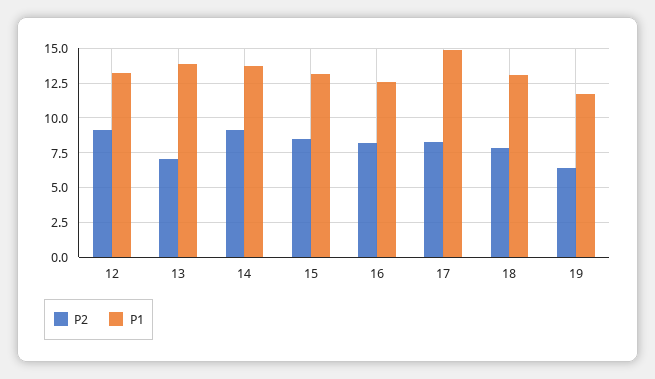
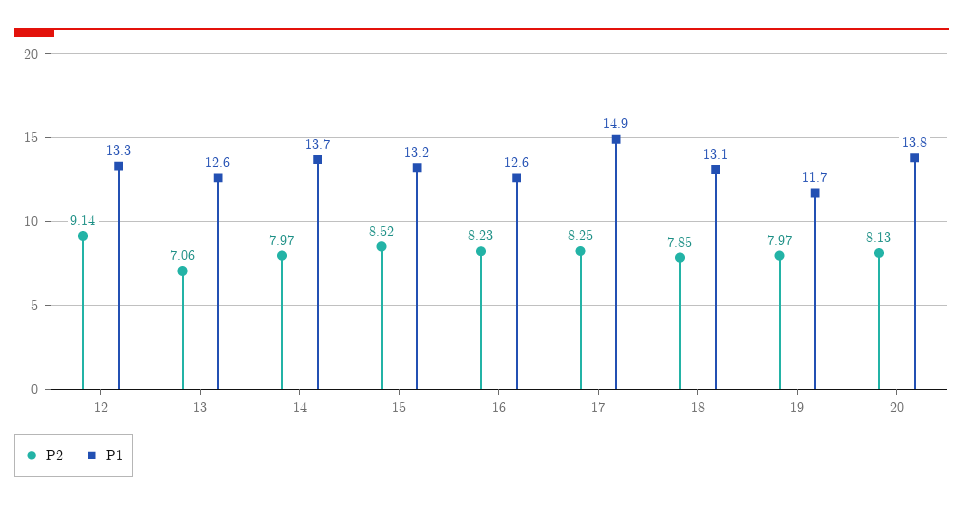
P1, 13: 14 -> 12.6
P2, 14: 9 -> 7.97
P2, 19: 6.5 -> 7.97
P2, 20: none -> 8.13
P1, 20: none -> 13.8

